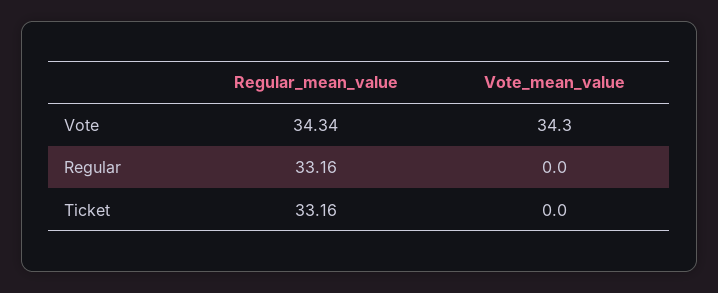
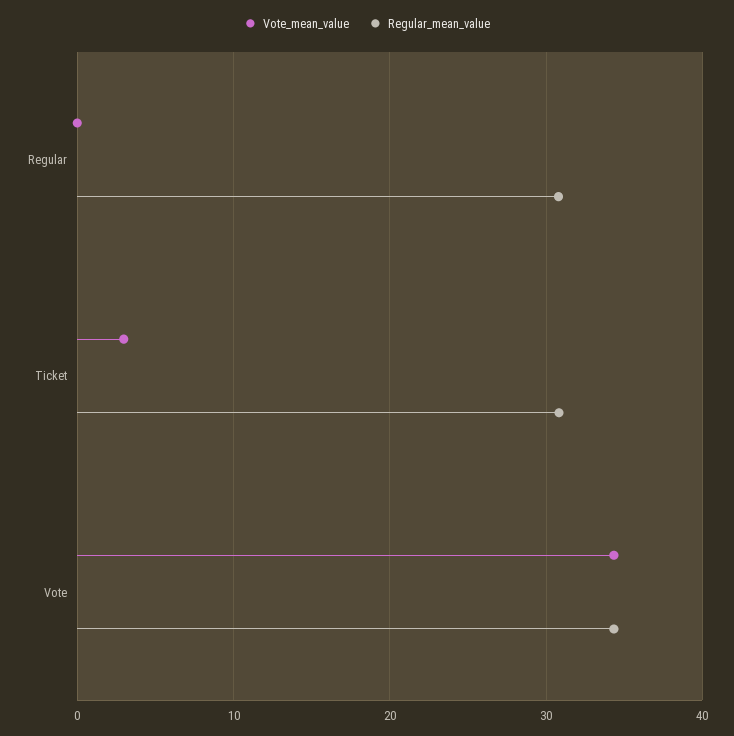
Regular_mean_value, Regular: 33.16 -> 31
Regular_mean_value, Ticket: 33.16 -> 31
Vote_mean_value, Ticket: 0 -> 3

